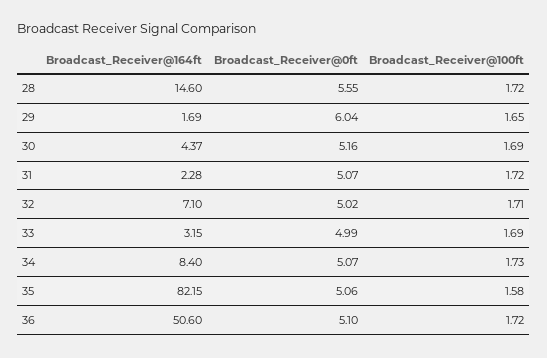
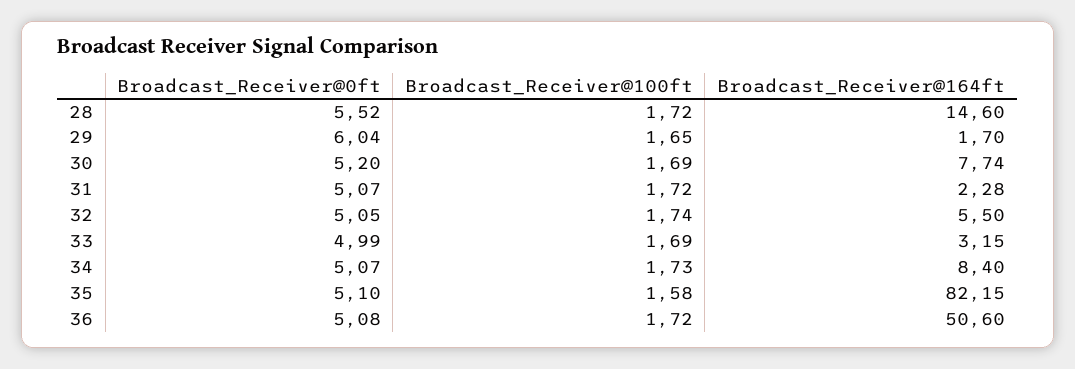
Broadcast_Receiver@0ft, 28: 5.55 -> 5.52
Broadcast_Receiver@164ft, 29: 1.69 -> 1.7
Broadcast_Receiver@164ft, 30: 4.37 -> 7.74
Broadcast_Receiver@0ft, 30: 5.16 -> 5.2
Broadcast_Receiver@164ft, 32: 7.1 -> 5.5
Broadcast_Receiver@0ft, 32: 5.02 -> 5.05
Broadcast_Receiver@100ft, 32: 1.71 -> 1.74
Broadcast_Receiver@0ft, 35: 5.06 -> 5.1
Broadcast_Receiver@0ft, 36: 5.1 -> 5.08

